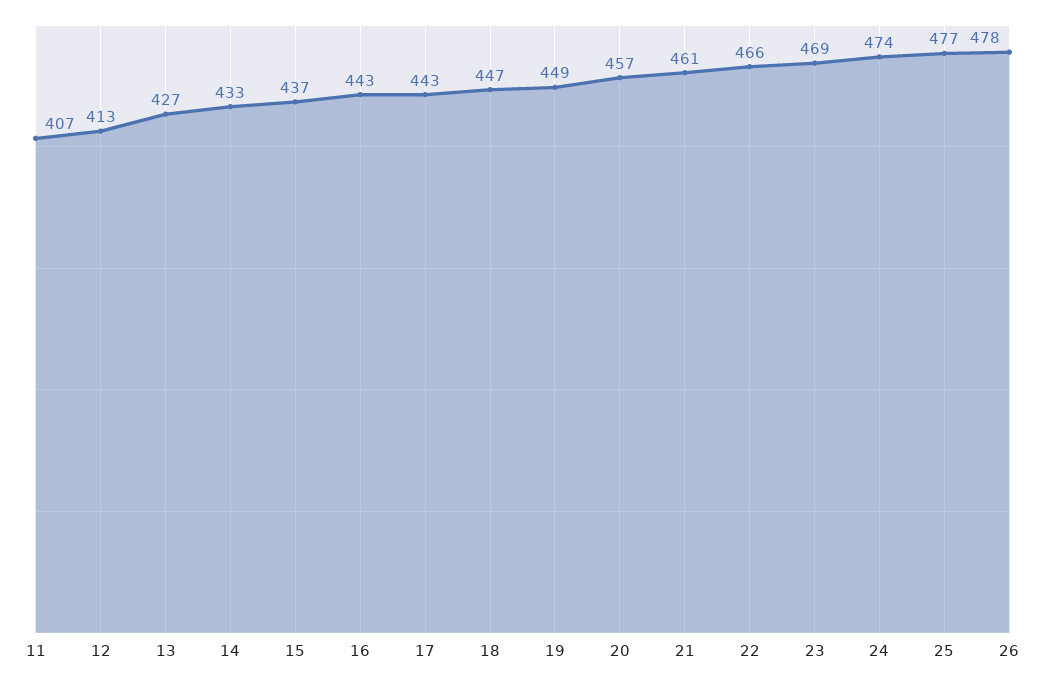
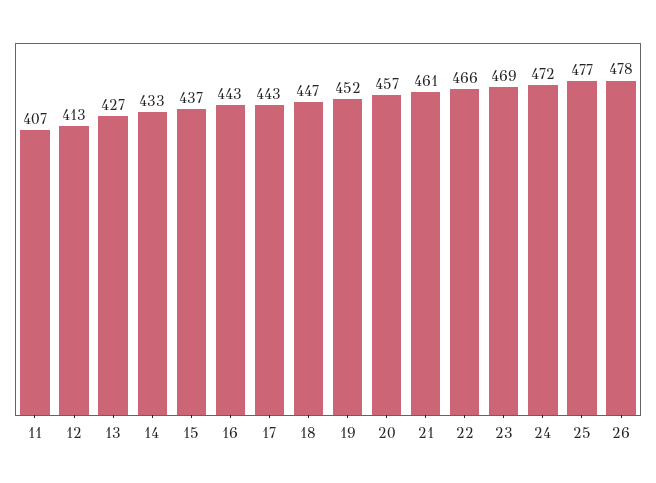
19: 449 -> 452
24: 474 -> 472

